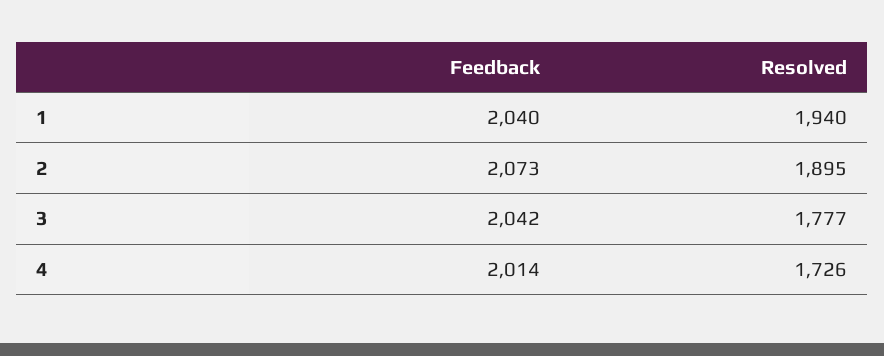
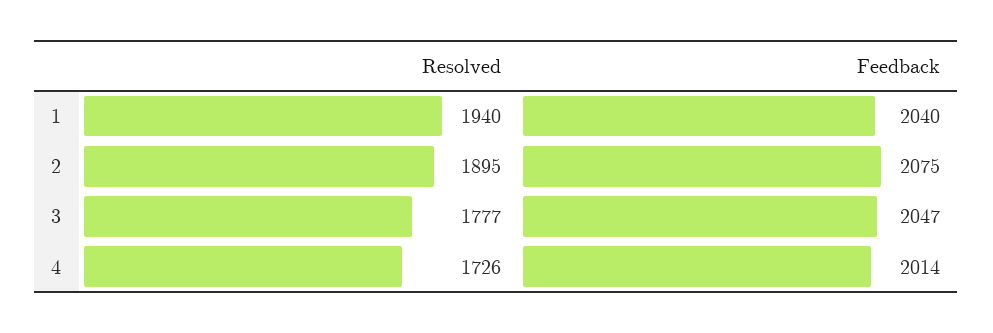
Feedback, 2: 2073 -> 2075
Feedback, 3: 2042 -> 2047

